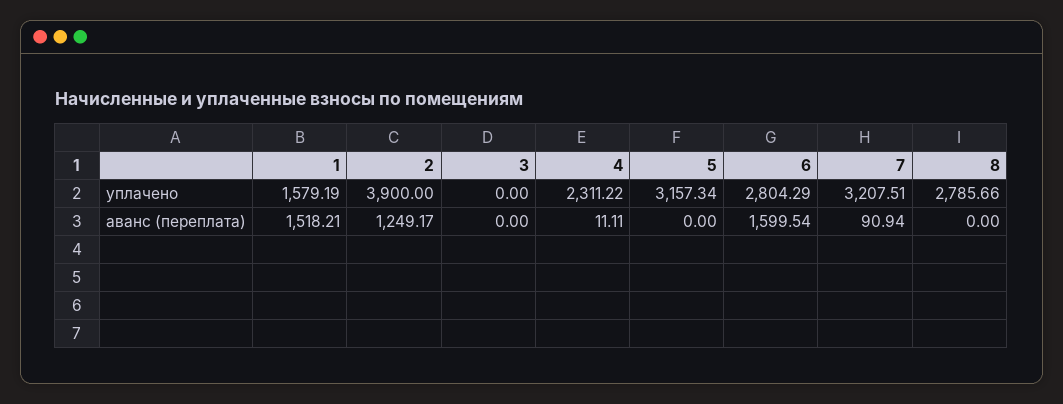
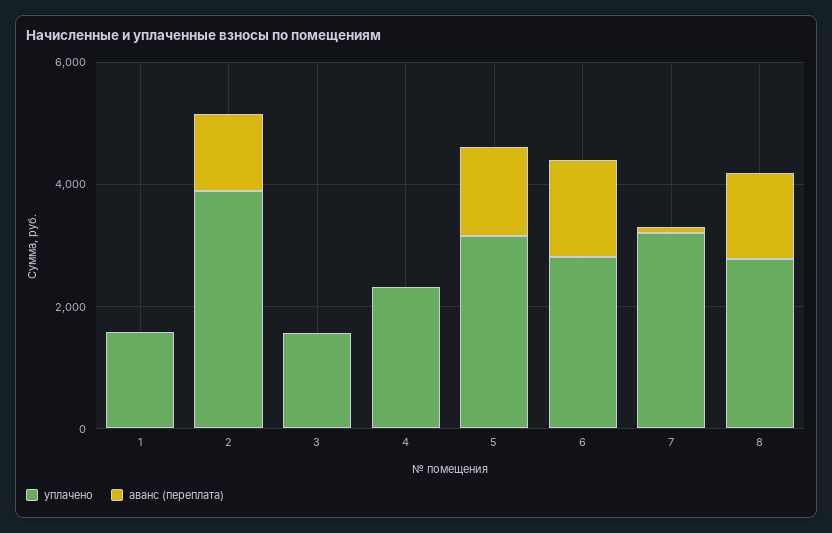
уплачено, 3: 0 -> 1500
аванс (переплата), 1: 1518.21 -> 0
аванс (переплата), 5: 0 -> 1500
аванс (переплата), 8: 0 -> 1500

